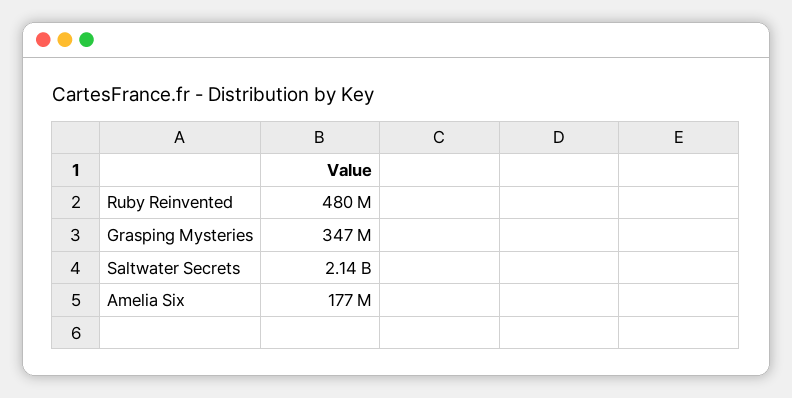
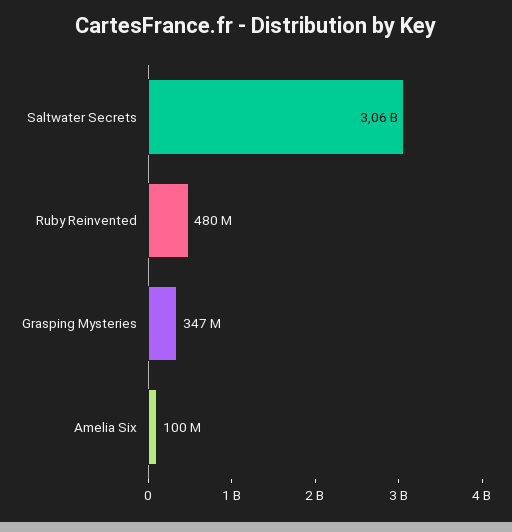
Saltwater Secrets: 2140000000 -> 3060000000
Amelia Six: 177000000 -> 100000000

